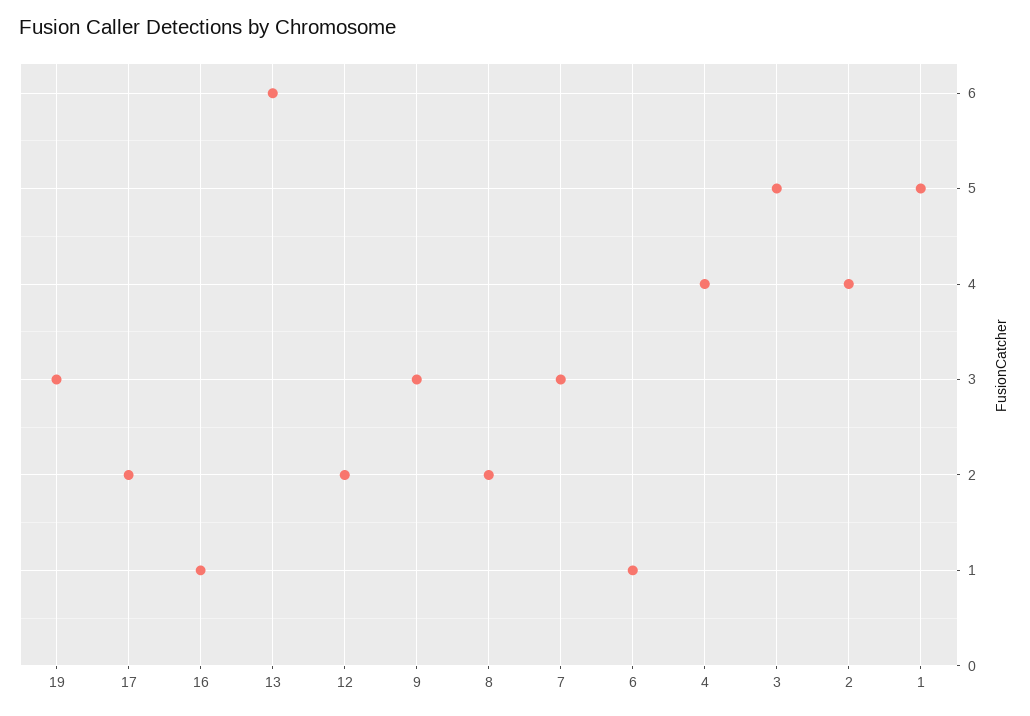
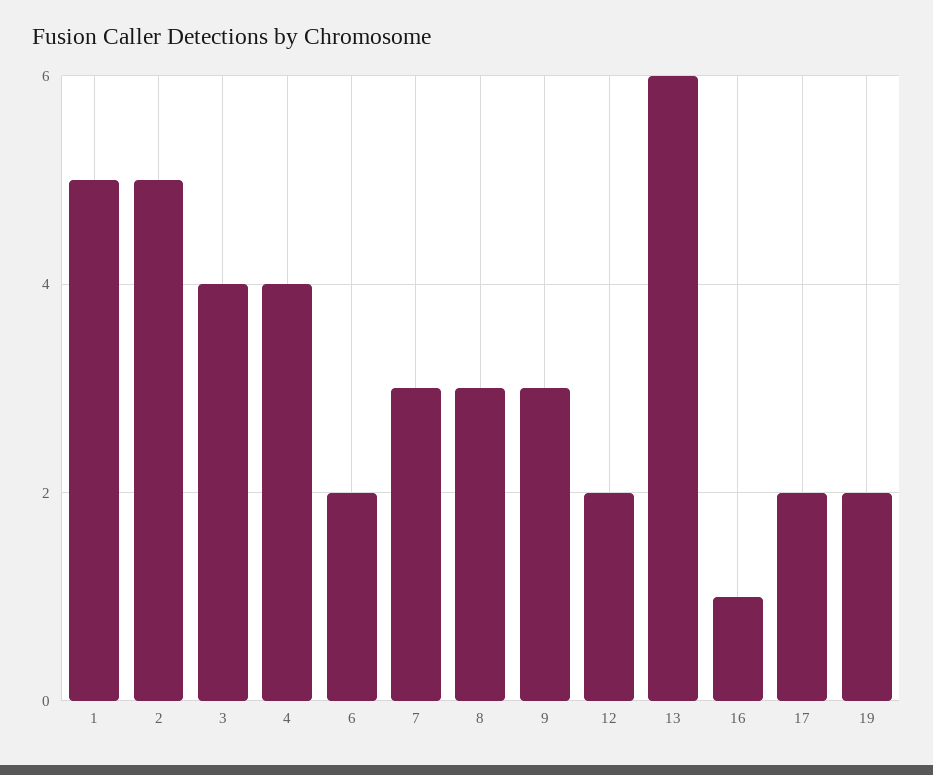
19: 3 -> 2
8: 2 -> 3
6: 1 -> 2
3: 5 -> 4
2: 4 -> 5

